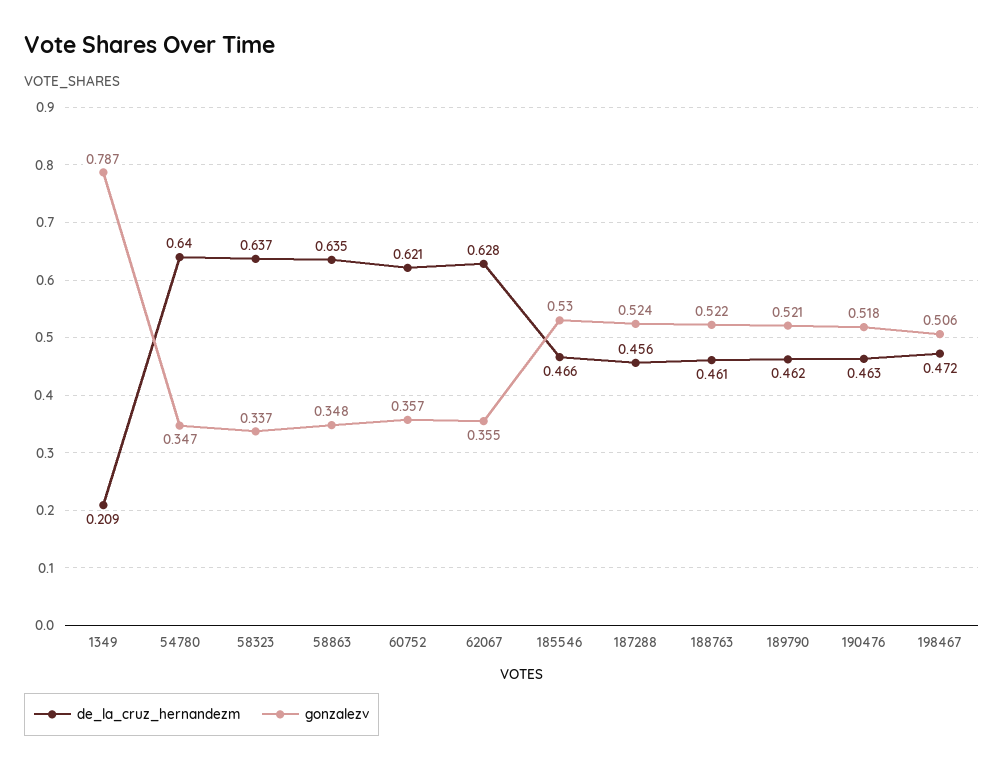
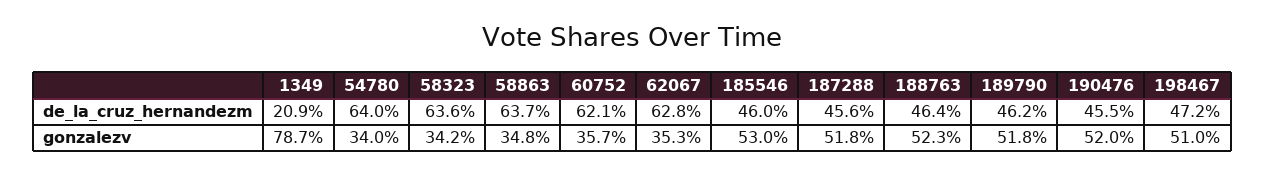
gonzalezv, 54780: 0.347 -> 0.34
de_la_cruz_hernandezm, 58323: 0.637 -> 0.636
gonzalezv, 58323: 0.337 -> 0.342
de_la_cruz_hernandezm, 58863: 0.635 -> 0.637
gonzalezv, 62067: 0.355 -> 0.353
de_la_cruz_hernandezm, 185546: 0.466 -> 0.46
gonzalezv, 187288: 0.524 -> 0.518
de_la_cruz_hernandezm, 188763: 0.461 -> 0.464
gonzalezv, 188763: 0.522 -> 0.523
gonzalezv, 189790: 0.521 -> 0.518
de_la_cruz_hernandezm, 190476: 0.463 -> 0.455
gonzalezv, 190476: 0.518 -> 0.52
gonzalezv, 198467: 0.506 -> 0.51

